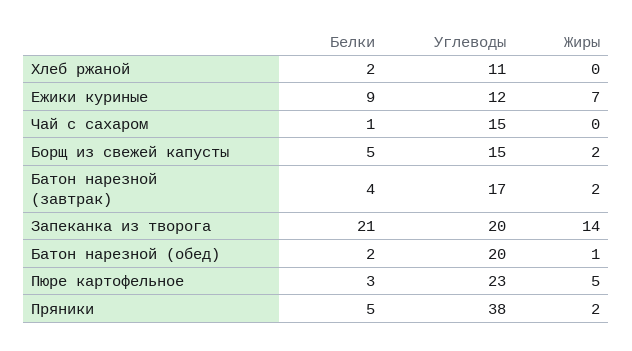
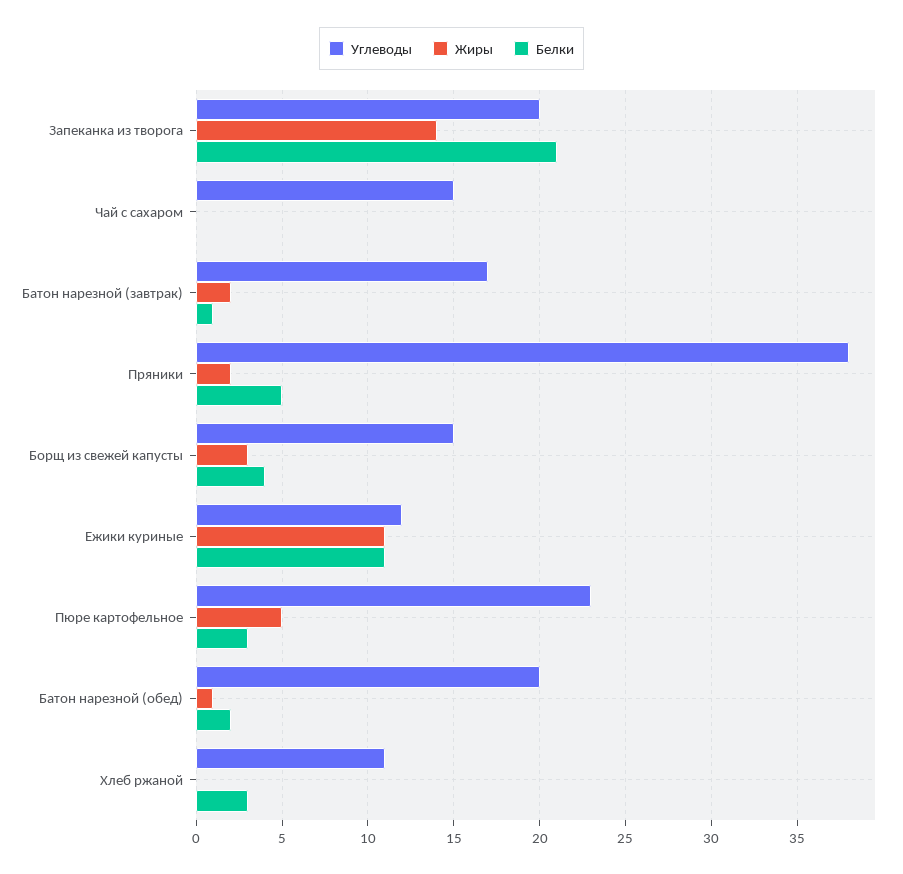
Белки, Хлеб ржаной: 2 -> 3
Белки, Ежики куриные: 9 -> 11
Жиры, Ежики куриные: 7 -> 11
Белки, Чай с сахаром: 1 -> 0
Белки, Борщ из свежей капусты: 5 -> 4
Жиры, Борщ из свежей капусты: 2 -> 3
Белки, Батон нарезной (завтрак): 4 -> 1

